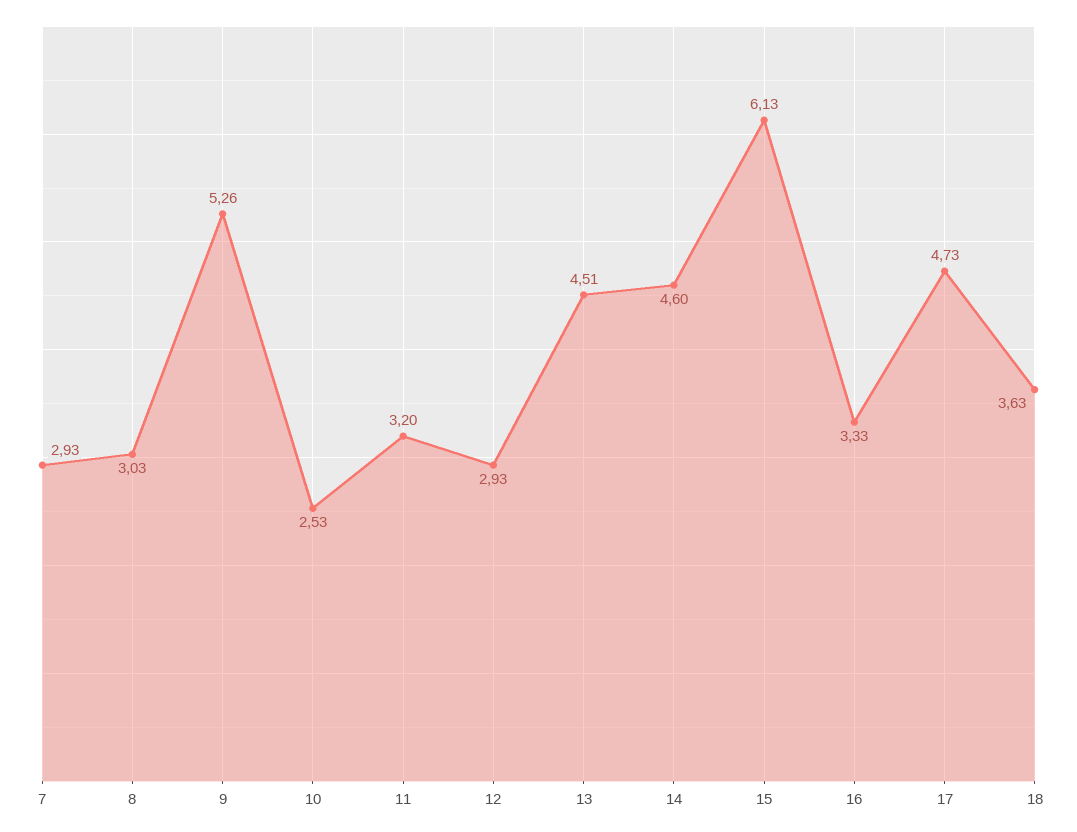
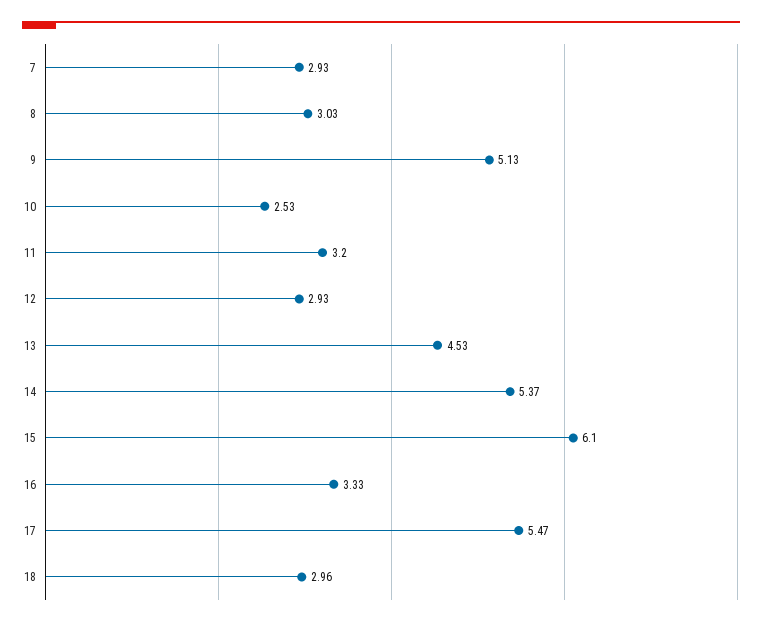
9: 5.26 -> 5.13
13: 4.51 -> 4.53
14: 4.6 -> 5.37
15: 6.13 -> 6.1
17: 4.73 -> 5.47
18: 3.63 -> 2.96

